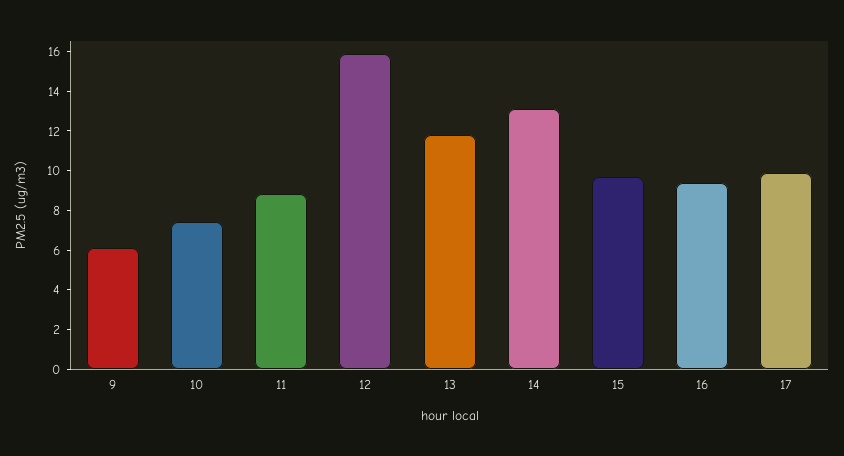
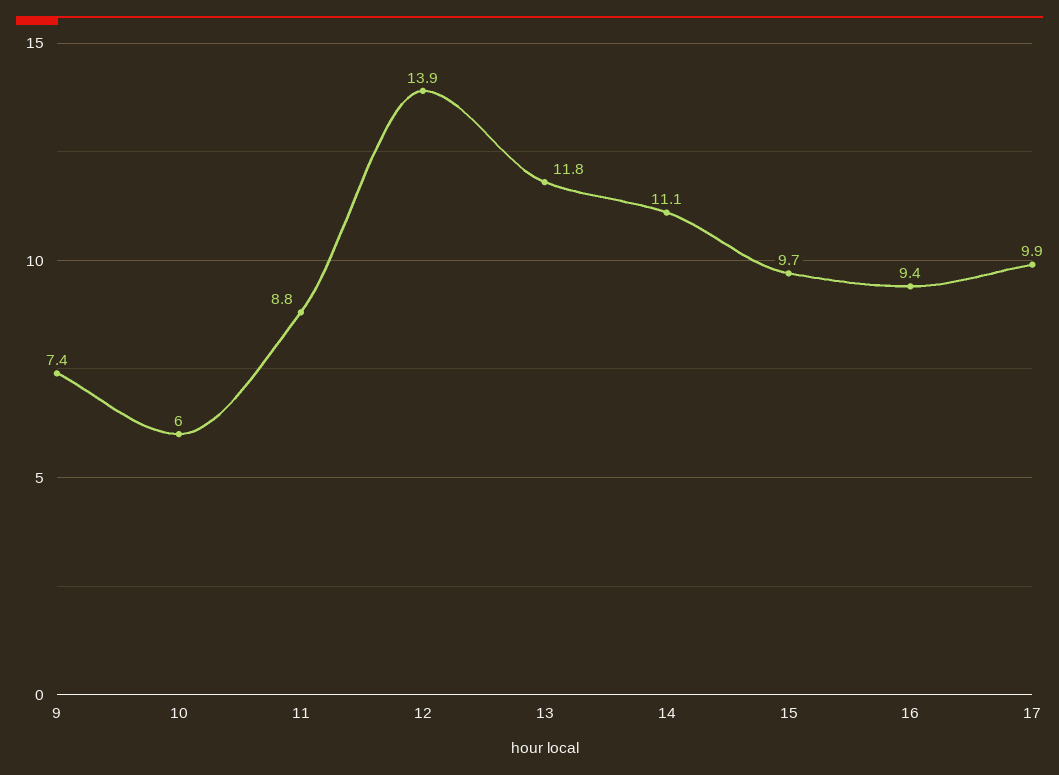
9: 6 -> 7.4
10: 7.5 -> 6
12: 16 -> 13.9
14: 13 -> 11.1

